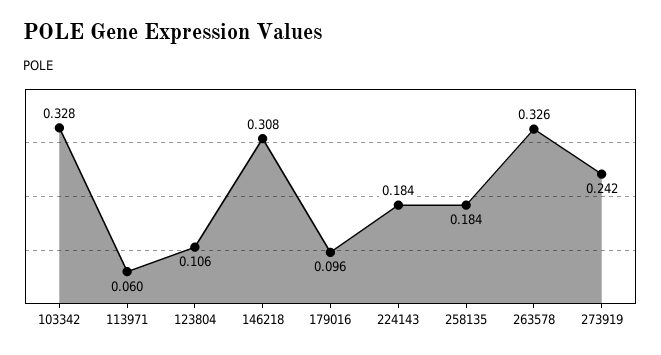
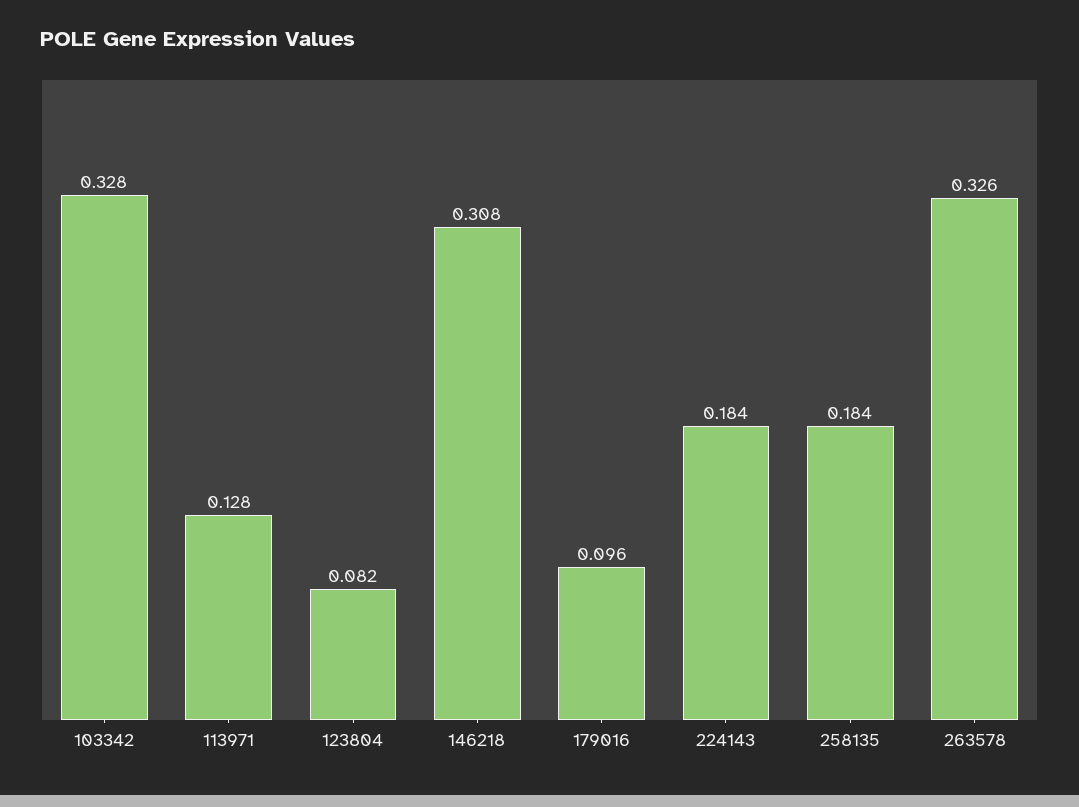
113971: 0.06 -> 0.128
123804: 0.106 -> 0.082
273919: 0.242 -> none

